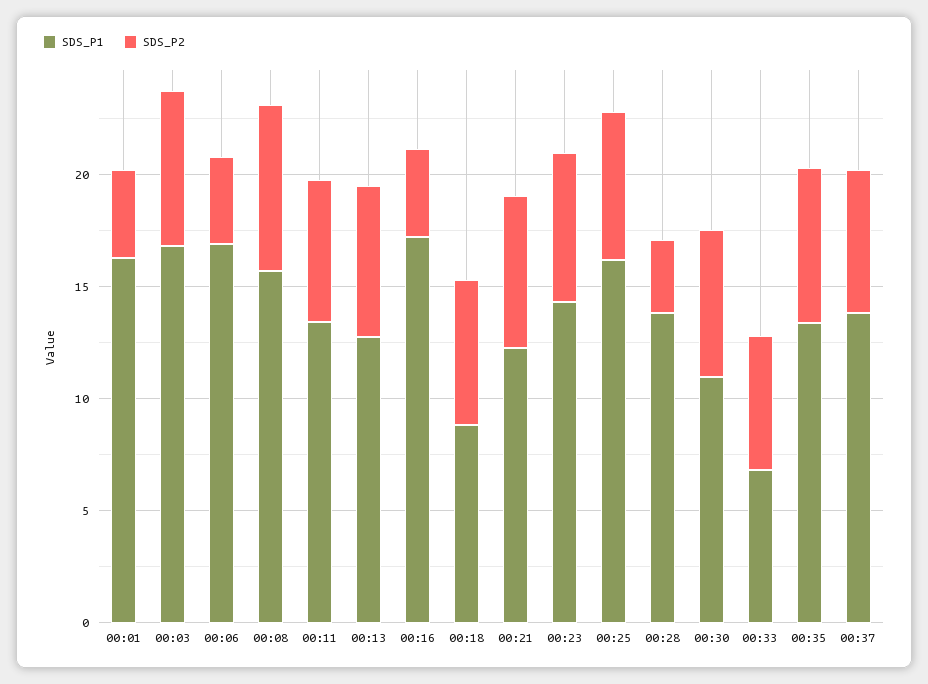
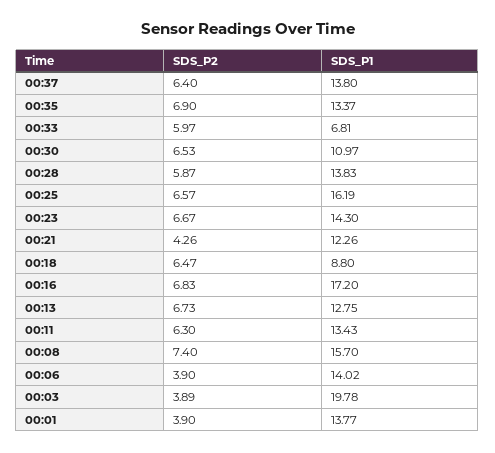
SDS_P1, 00:01: 16 -> 13.77
SDS_P1, 00:03: 17 -> 19.78
SDS_P2, 00:03: 7 -> 3.89
SDS_P1, 00:06: 17 -> 14.02
SDS_P2, 00:16: 4 -> 6.83
SDS_P2, 00:21: 7 -> 4.26
SDS_P2, 00:28: 3 -> 5.87

